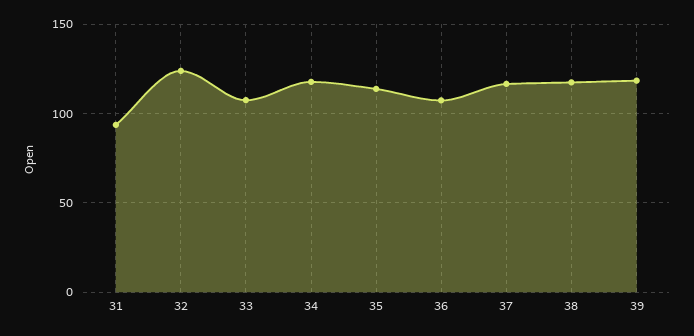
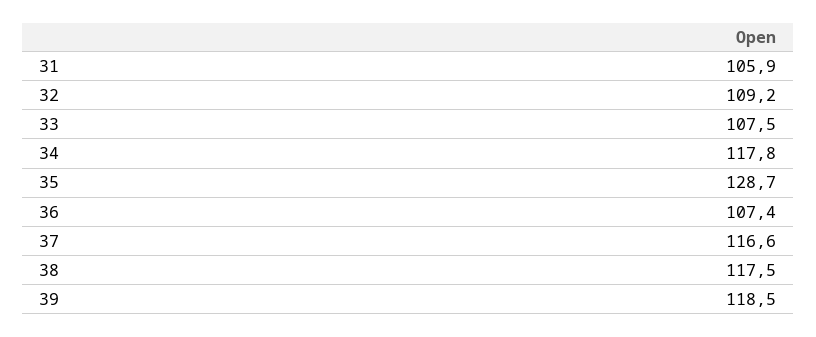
31: 95 -> 105.9
32: 125 -> 109.2
35: 115 -> 128.7

